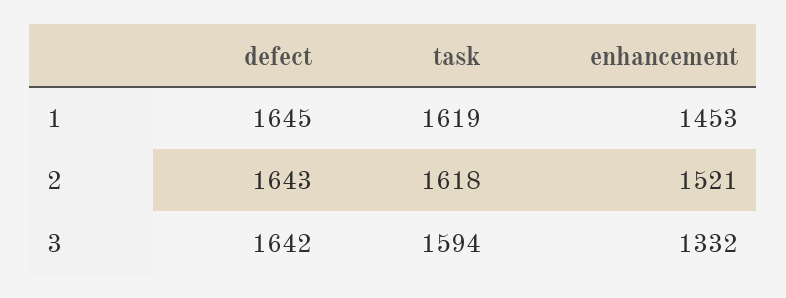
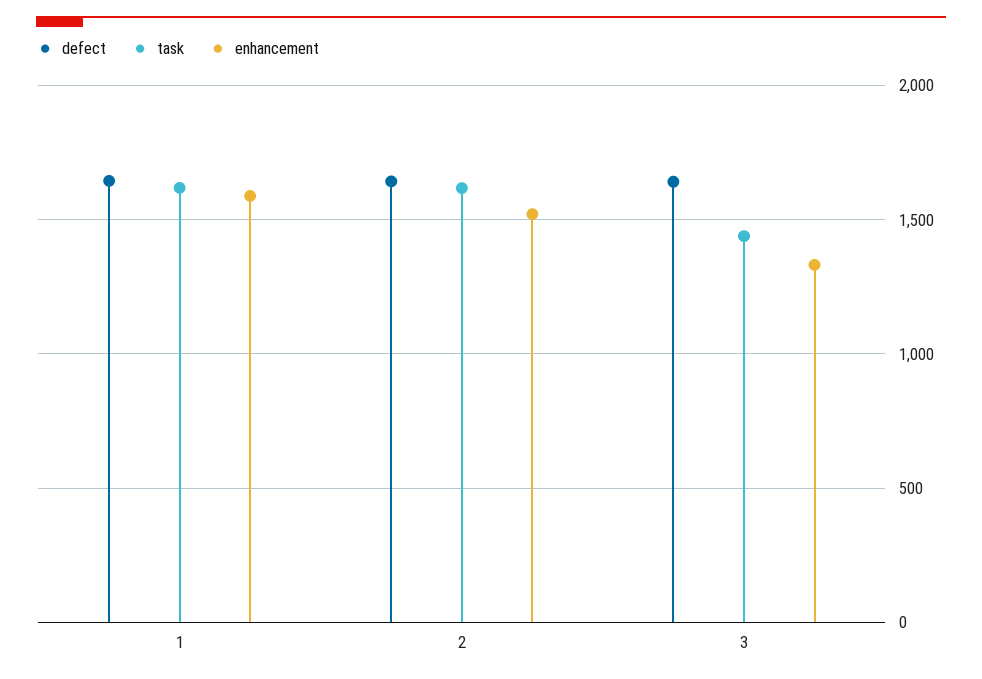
enhancement, 1: 1453 -> 1600
task, 3: 1594 -> 1450

